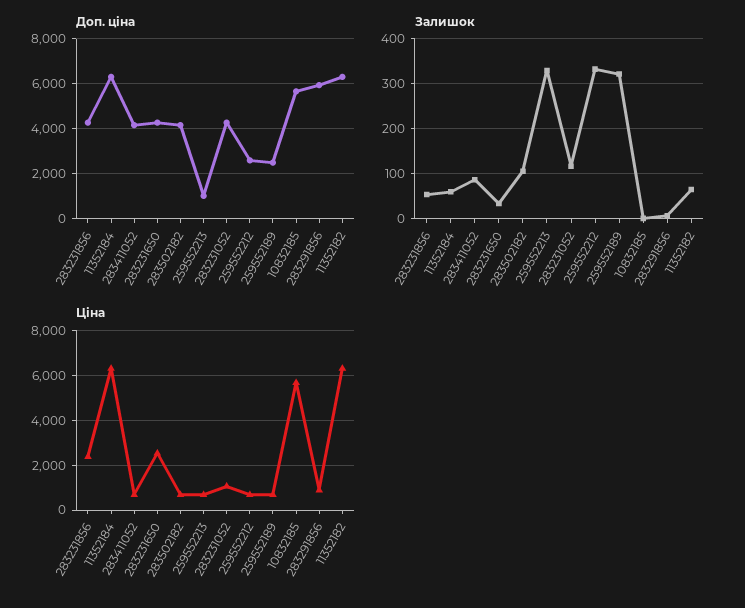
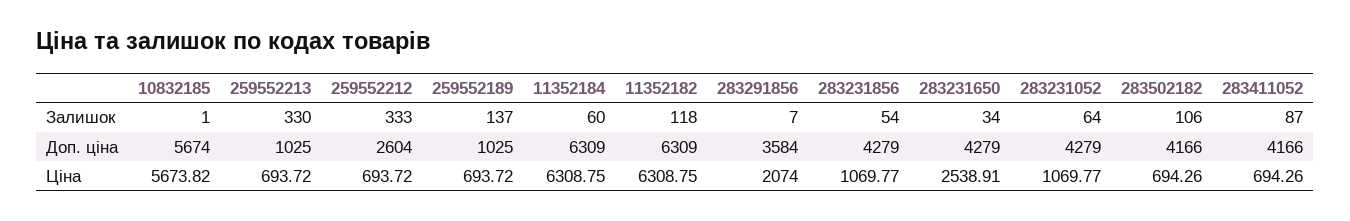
Доп. ціна, 259552189: 2500 -> 1025
Доп. ціна, 283291856: 6000 -> 3584
Залишок, 283231052: 120 -> 64
Залишок, 259552189: 320 -> 137
Залишок, 11352182: 60 -> 118
Ціна, 283231856: 2500 -> 1069.77
Ціна, 283291856: 1000 -> 2074

